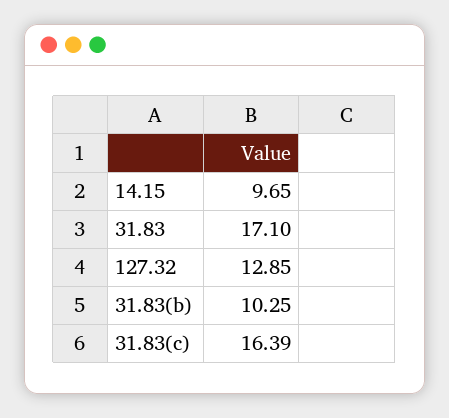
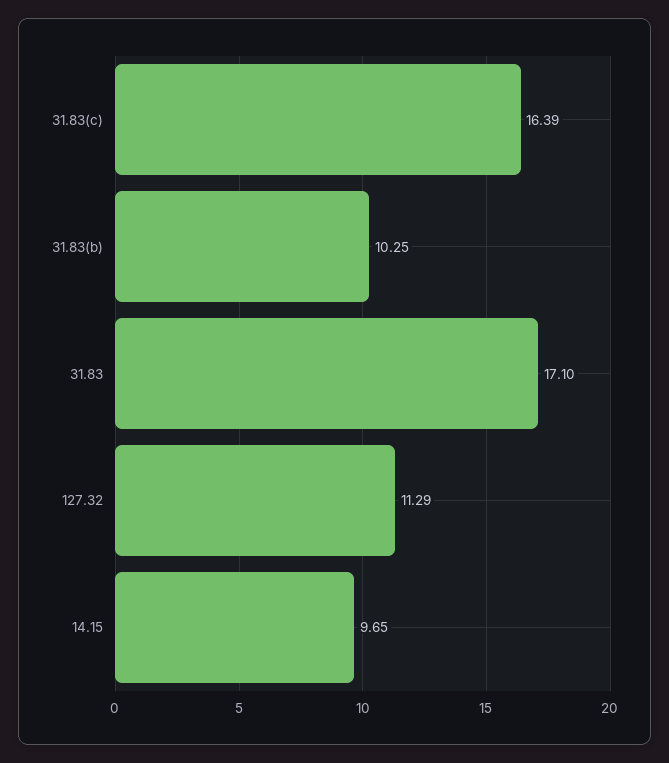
127.32: 12.85 -> 11.29

